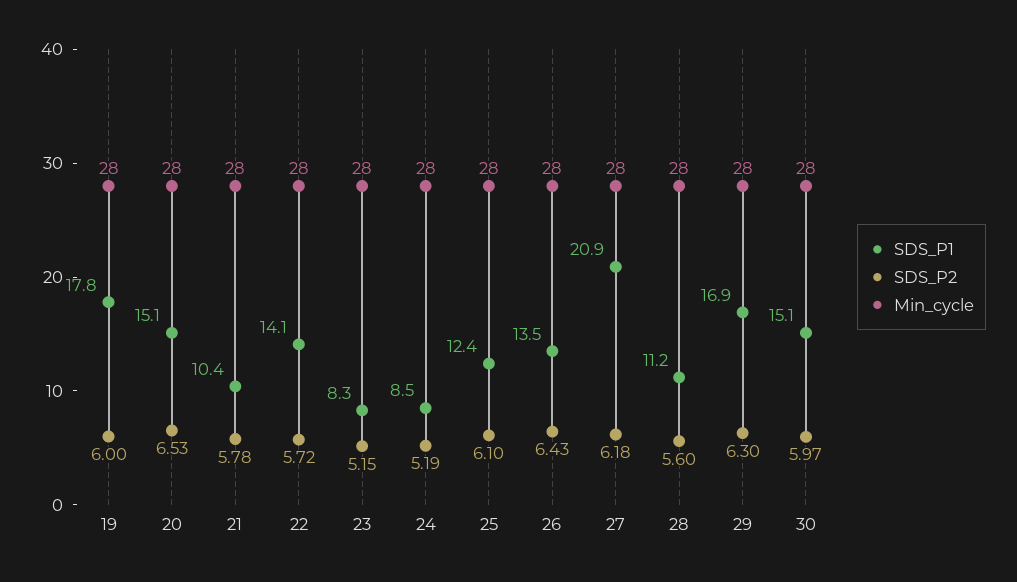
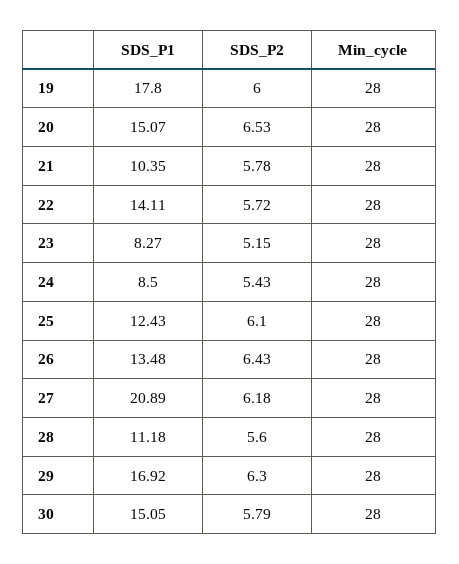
SDS_P2, 24: 5.19 -> 5.43
SDS_P2, 30: 5.97 -> 5.79

